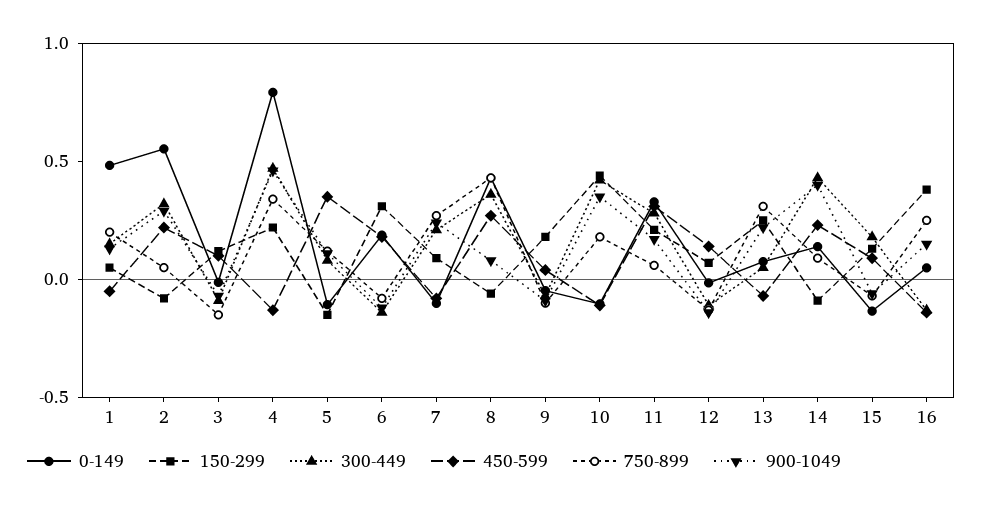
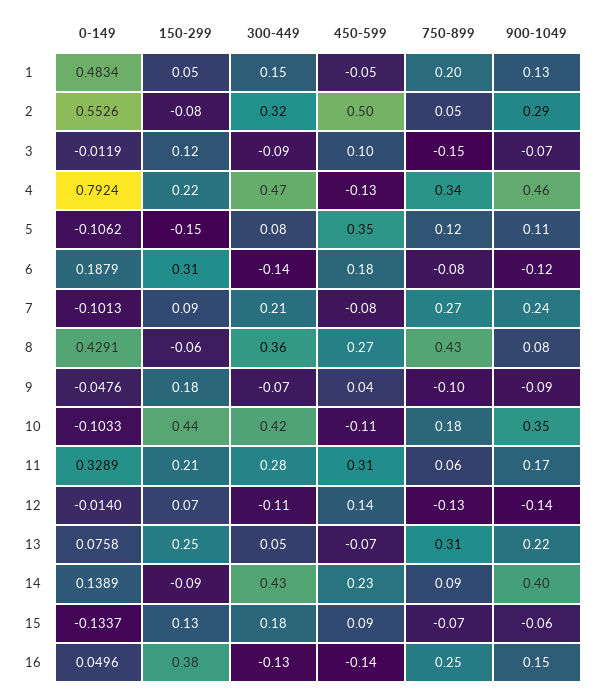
450-599, 2: 0.2 -> 0.5

